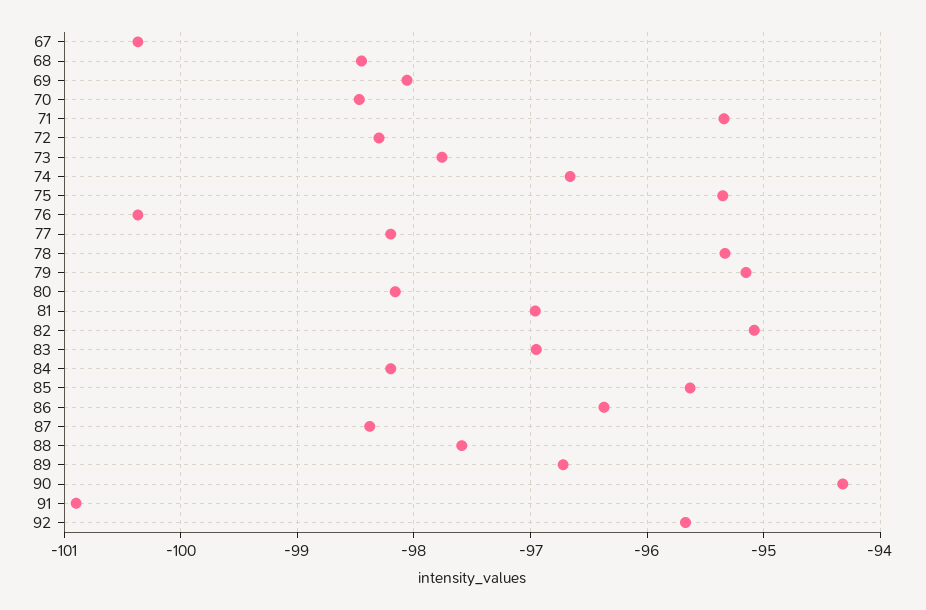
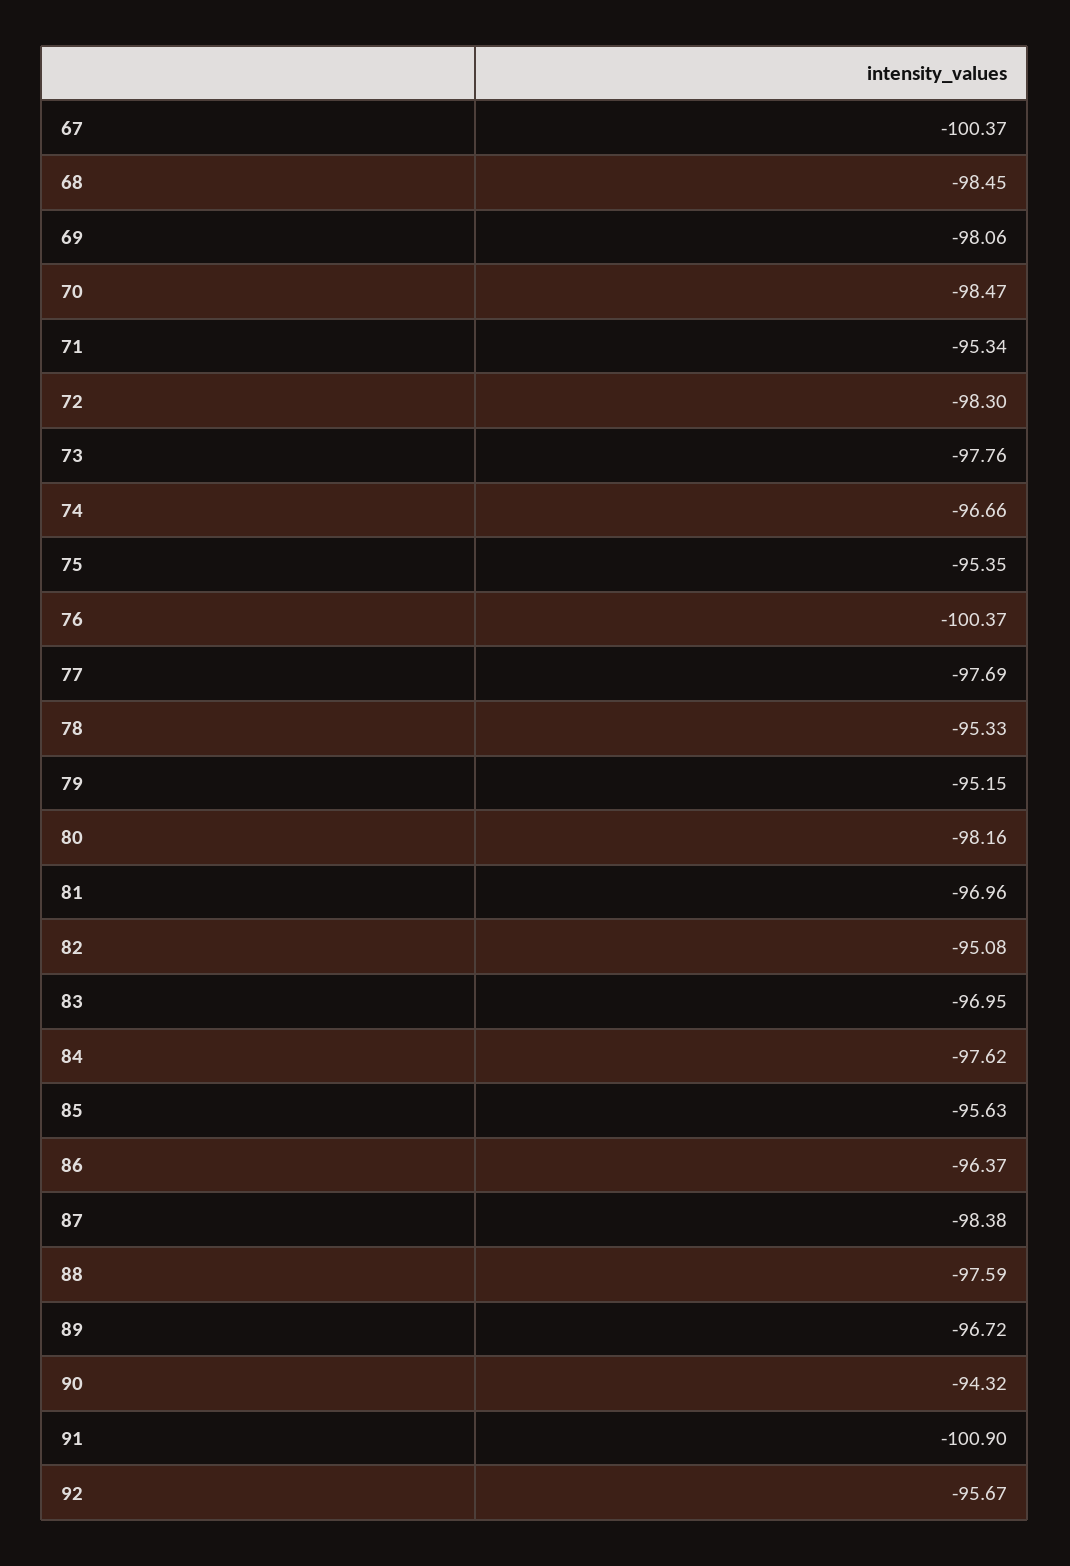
77: -98.2 -> -97.69
84: -98.2 -> -97.62

